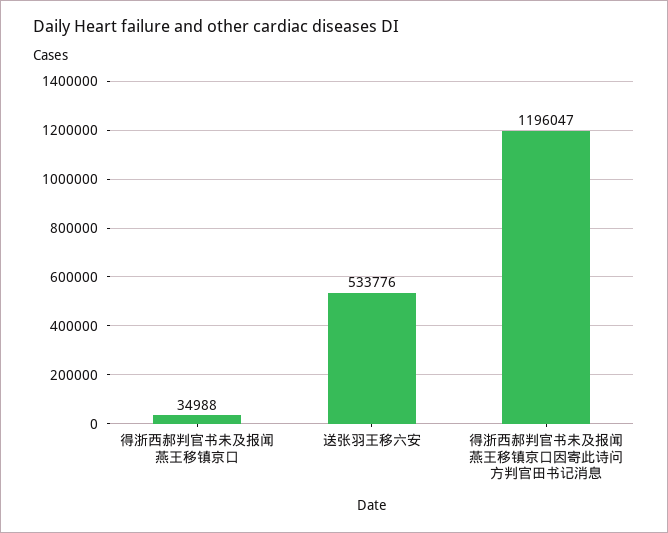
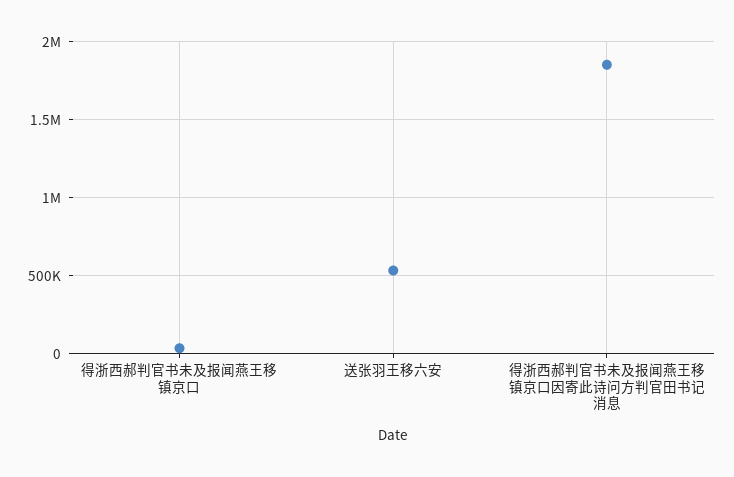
得浙西郝判官书未及报闻燕王移镇京口因寄此诗问方判官田书记消息: 1196047 -> 1850000

